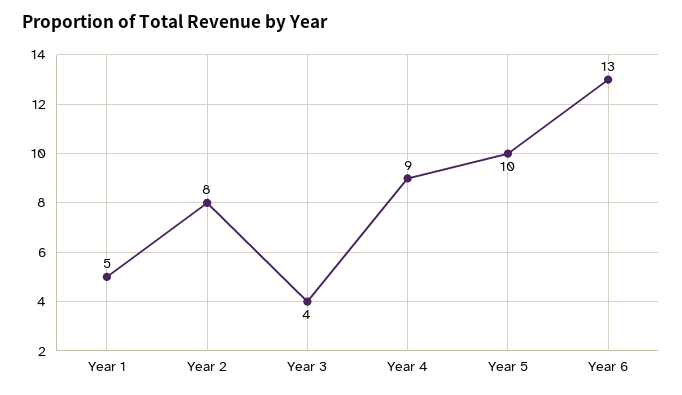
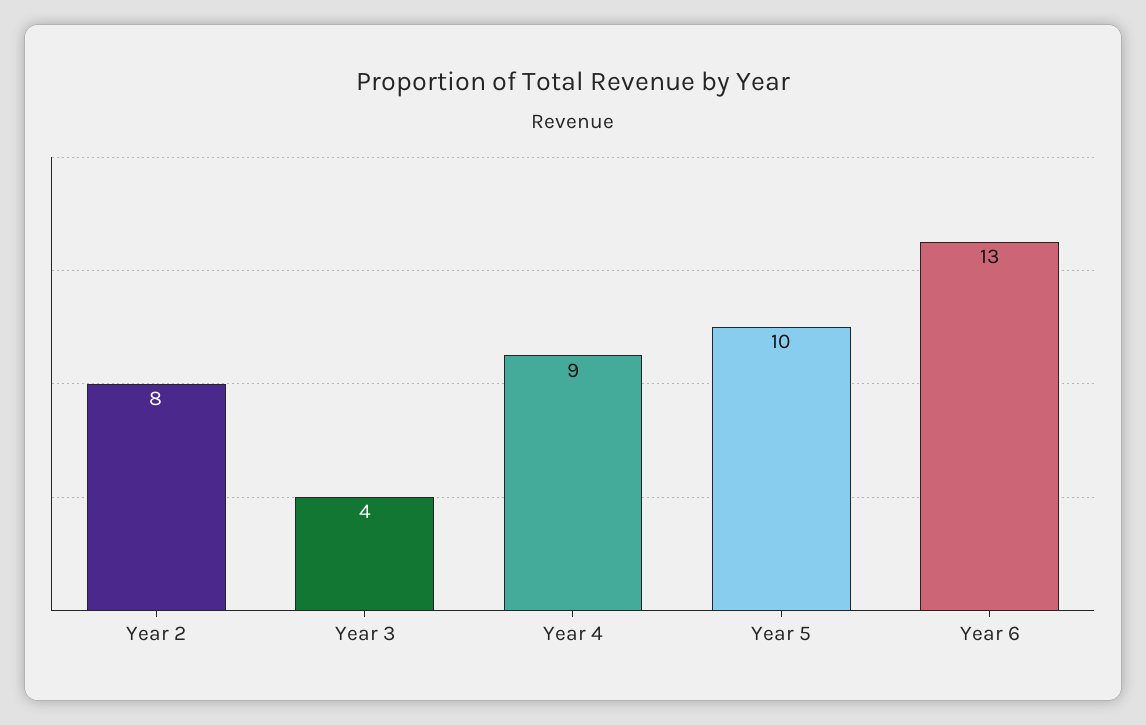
Year 1: 5 -> none

